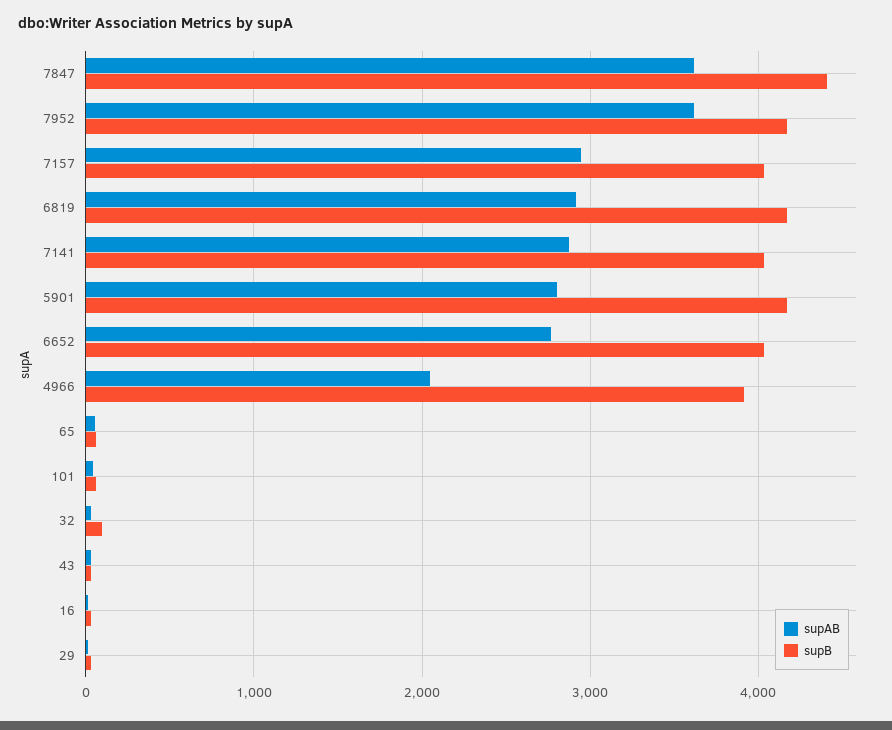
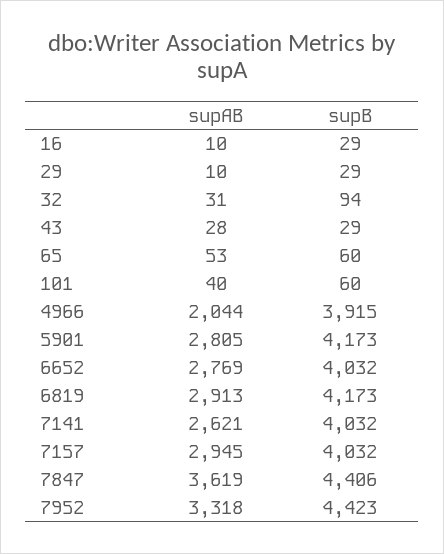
supAB, 7952: 3600 -> 3318
supB, 7952: 4200 -> 4423
supAB, 7141: 2900 -> 2621

